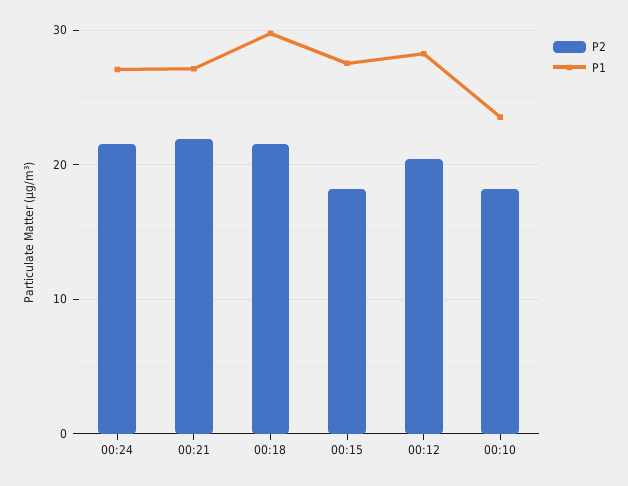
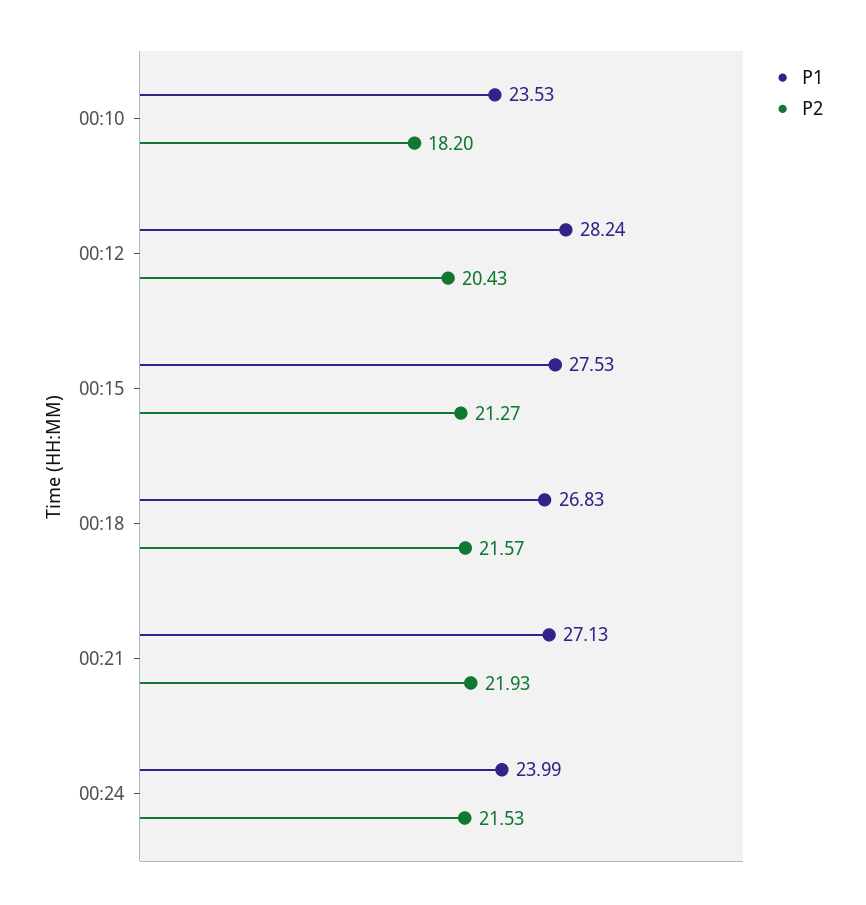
P1, 00:24: 27 -> 23.99
P1, 00:18: 30 -> 26.83
P2, 00:15: 18 -> 21.27

